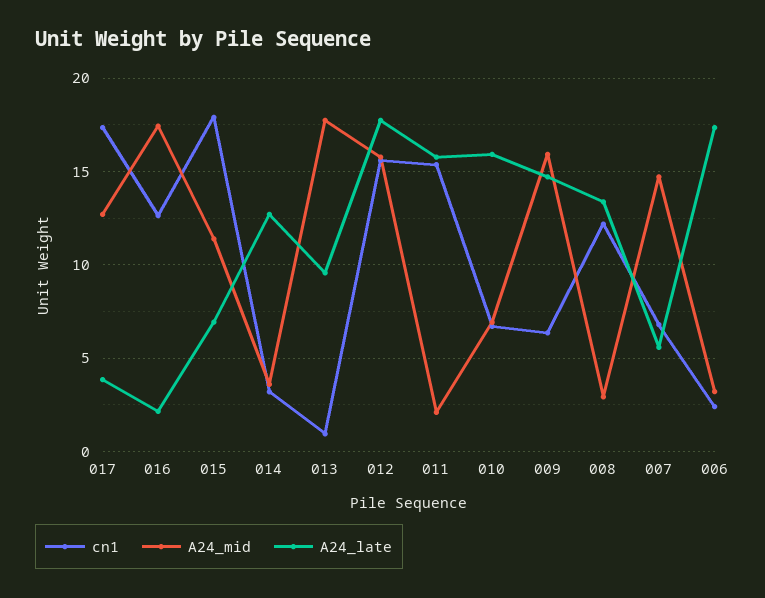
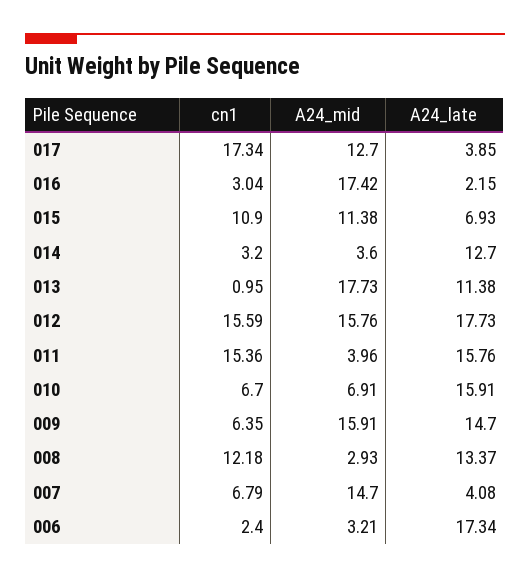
cn1, 016: 12.5 -> 3.04
cn1, 015: 18 -> 10.9
A24_late, 013: 9.5 -> 11.38
A24_mid, 011: 2 -> 3.96
A24_late, 007: 5.5 -> 4.08

